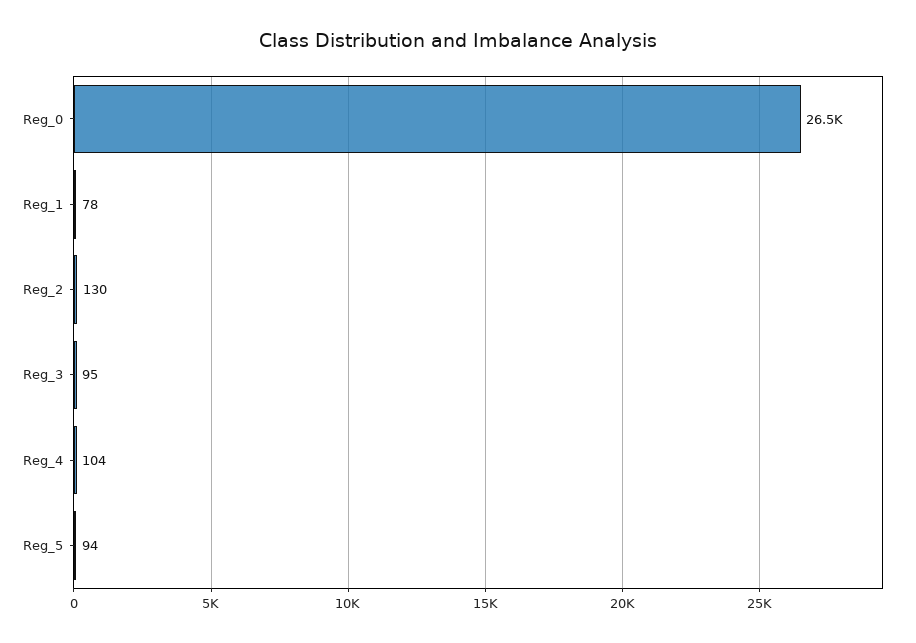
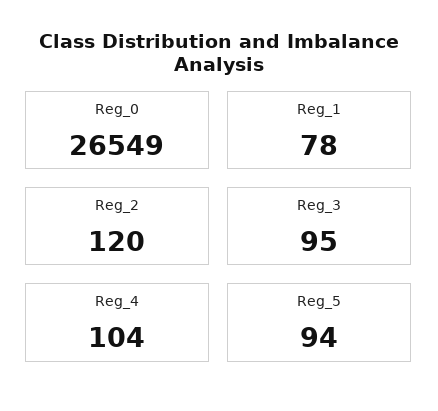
Reg_2: 130 -> 120

